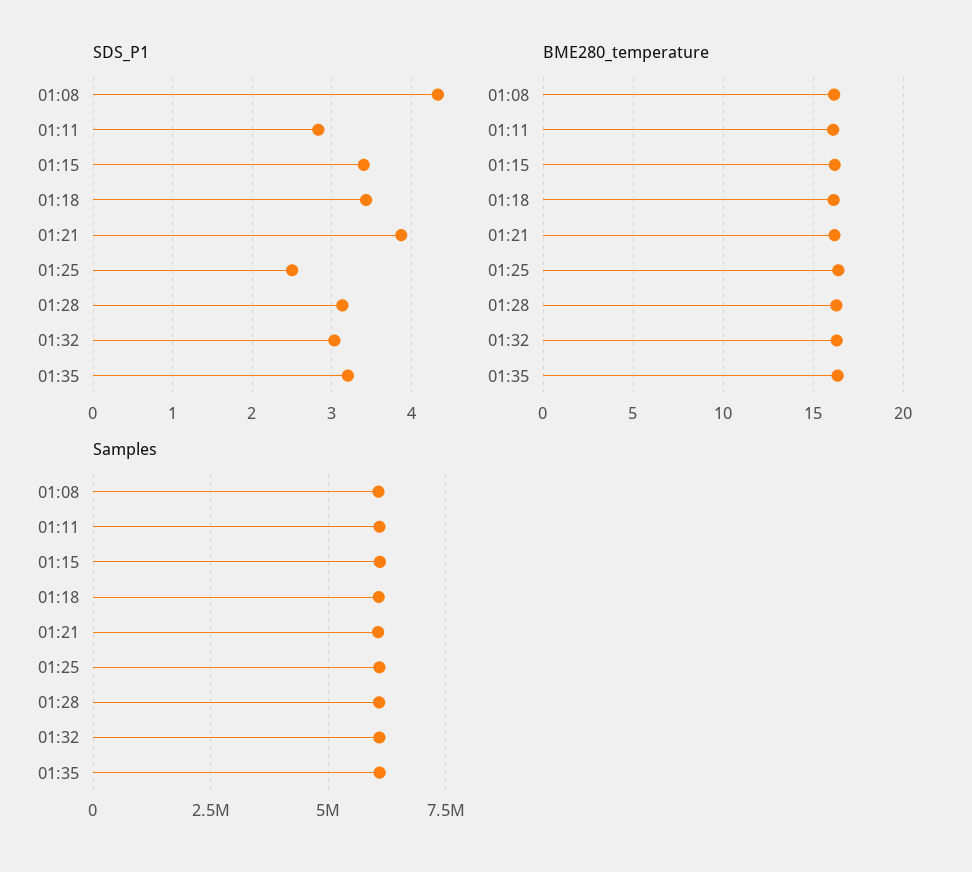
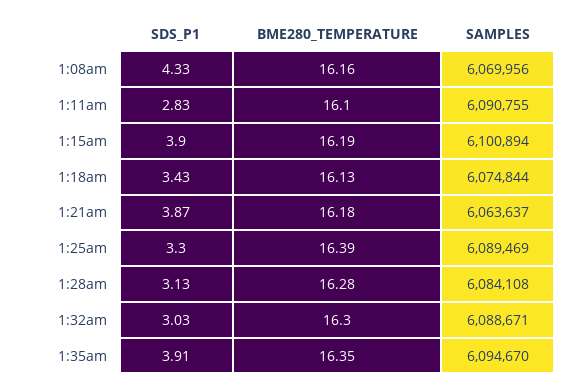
SDS_P1, 01:15: 3.4 -> 3.9
SDS_P1, 01:25: 2.5 -> 3.3
SDS_P1, 01:35: 3.2 -> 3.91

